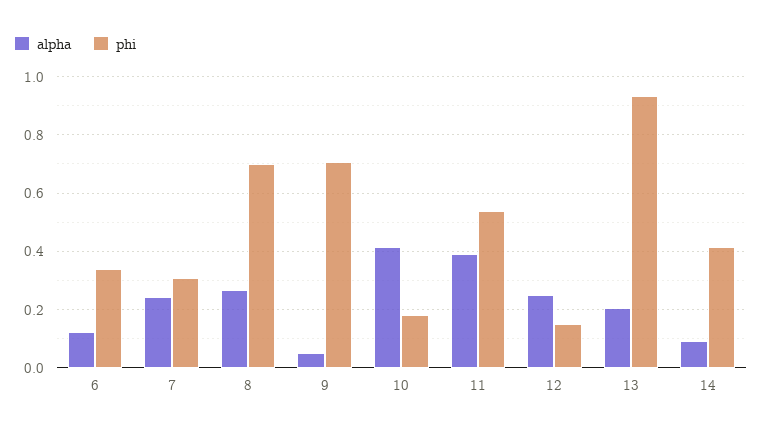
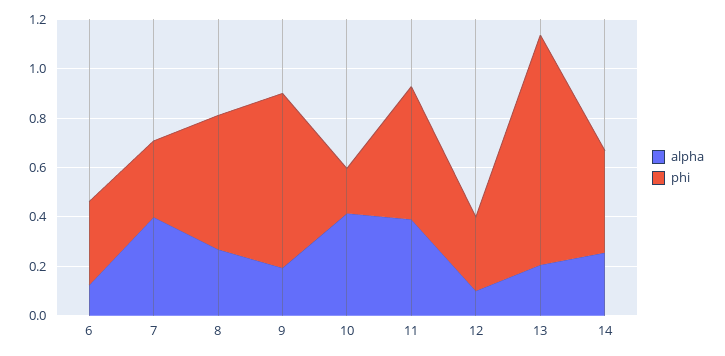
alpha, 7: 0.25 -> 0.4
phi, 8: 0.7 -> 0.55
alpha, 9: 0.05 -> 0.2
alpha, 12: 0.25 -> 0.1
phi, 12: 0.15 -> 0.3
alpha, 14: 0.1 -> 0.25

